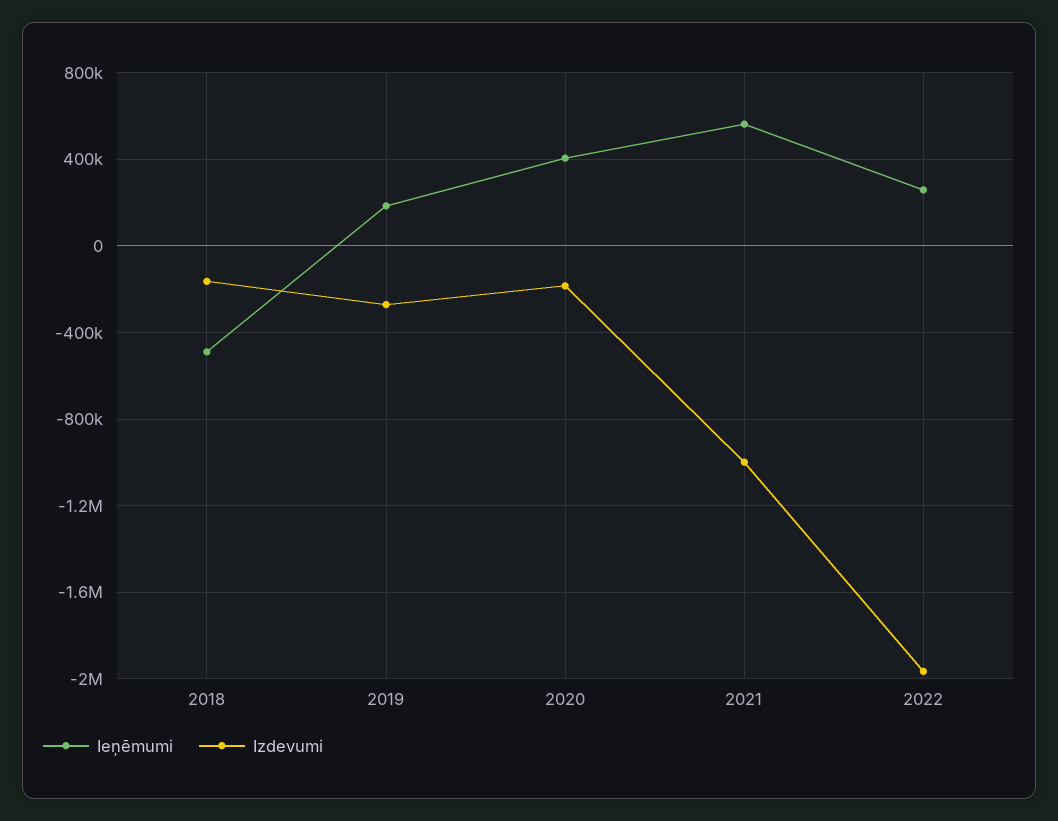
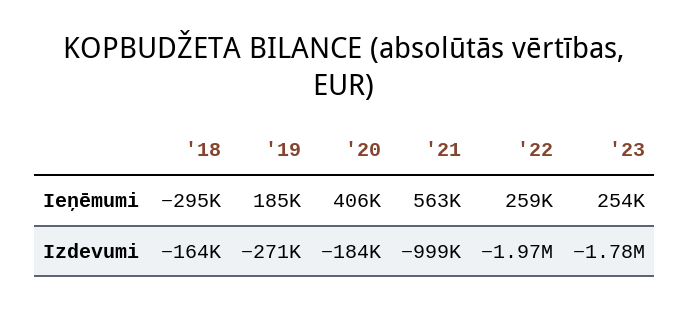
Ieņēmumi, 2018: -500000 -> -295000
Ieņēmumi, '23: none -> 254000
Izdevumi, '23: none -> -1780000

